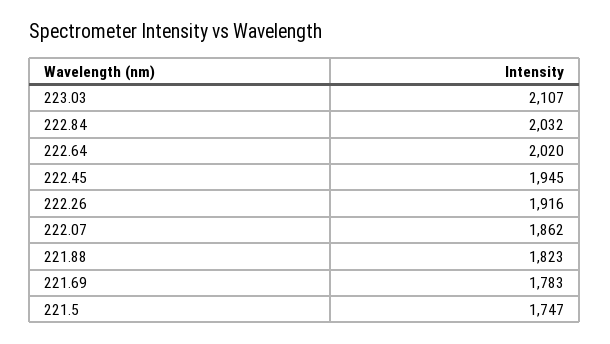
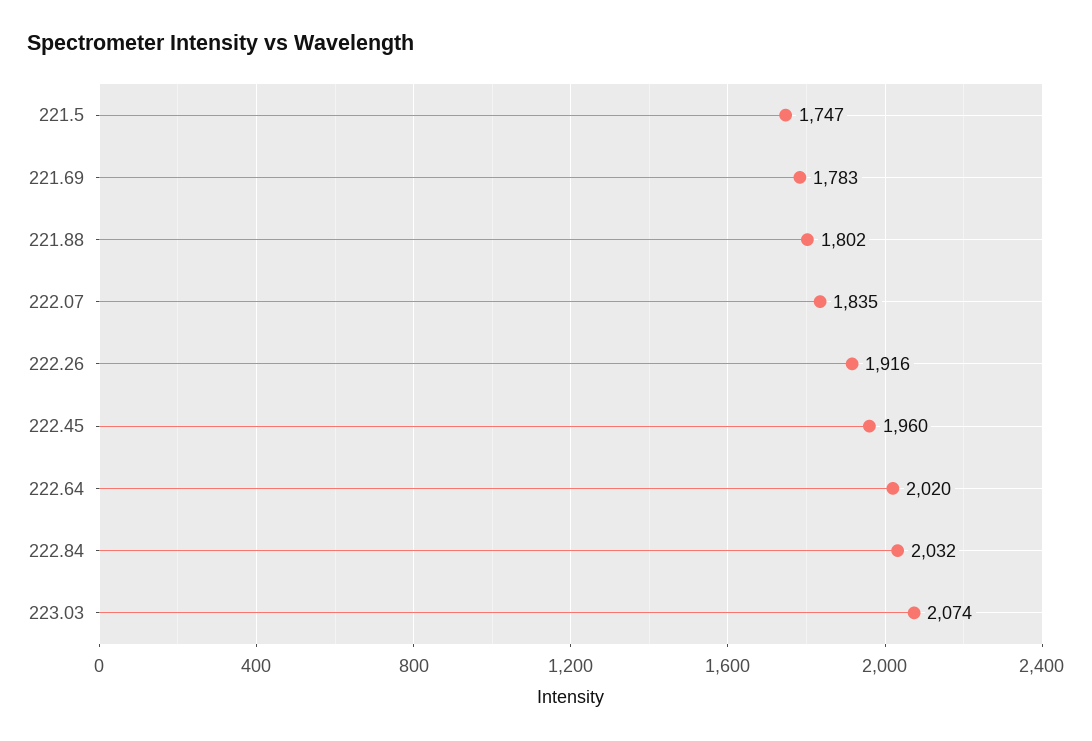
223.03: 2107 -> 2074
222.45: 1945 -> 1960
222.07: 1862 -> 1835
221.88: 1823 -> 1802

